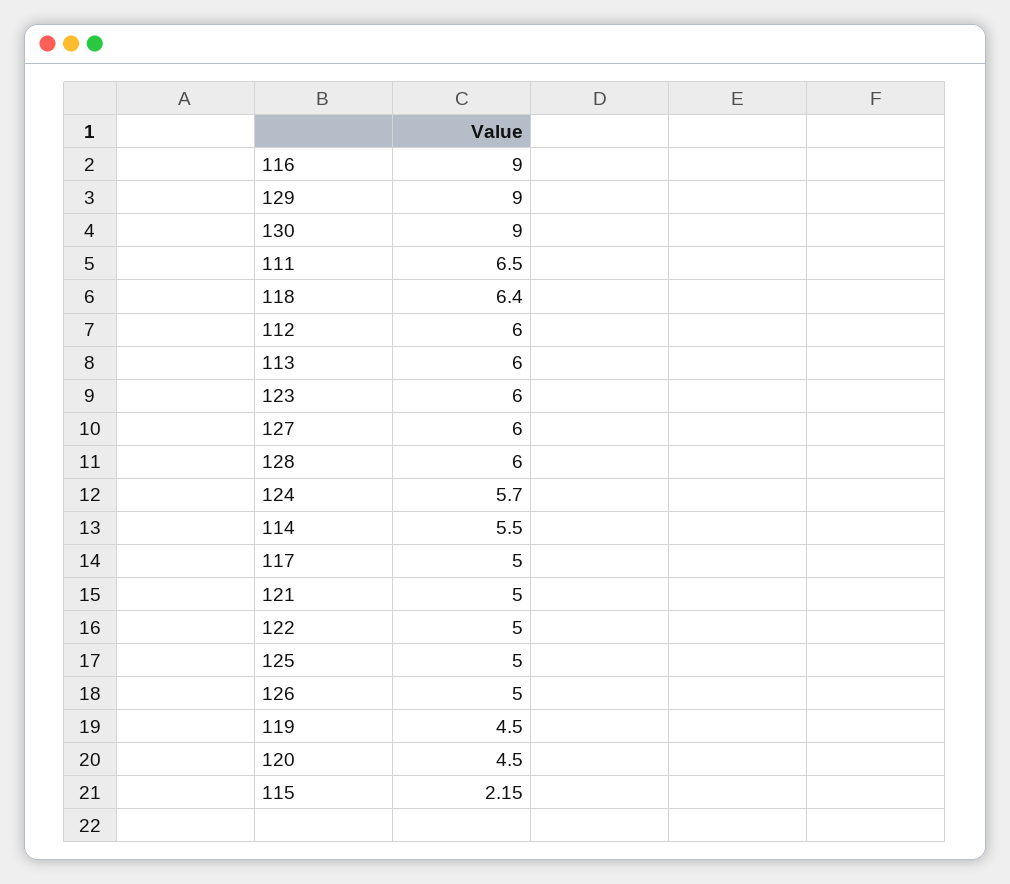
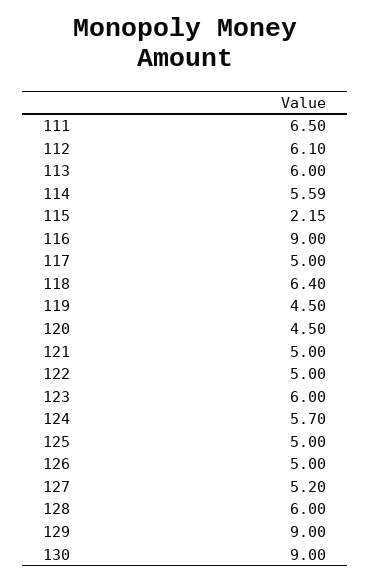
112: 6 -> 6.1
127: 6 -> 5.2
114: 5.5 -> 5.59

